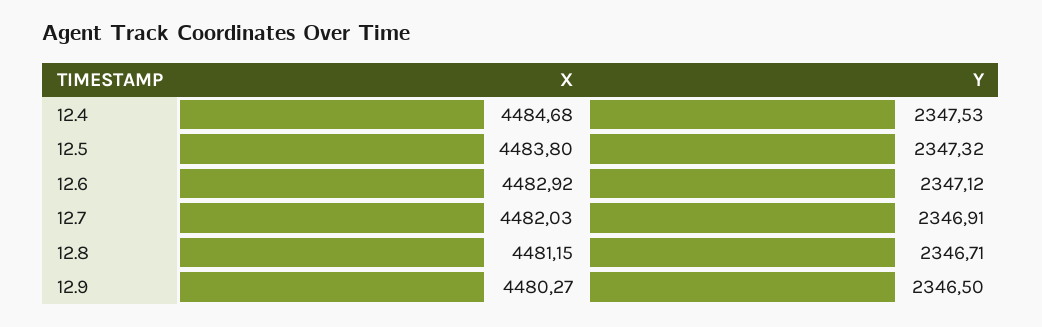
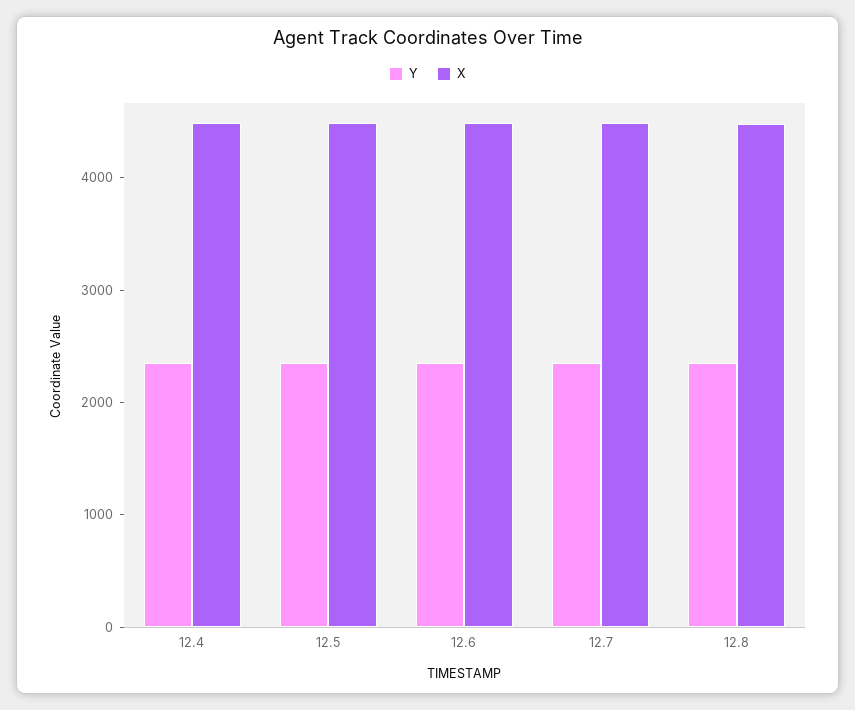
X, 12.9: 4480.27 -> none
Y, 12.9: 2346.5 -> none

